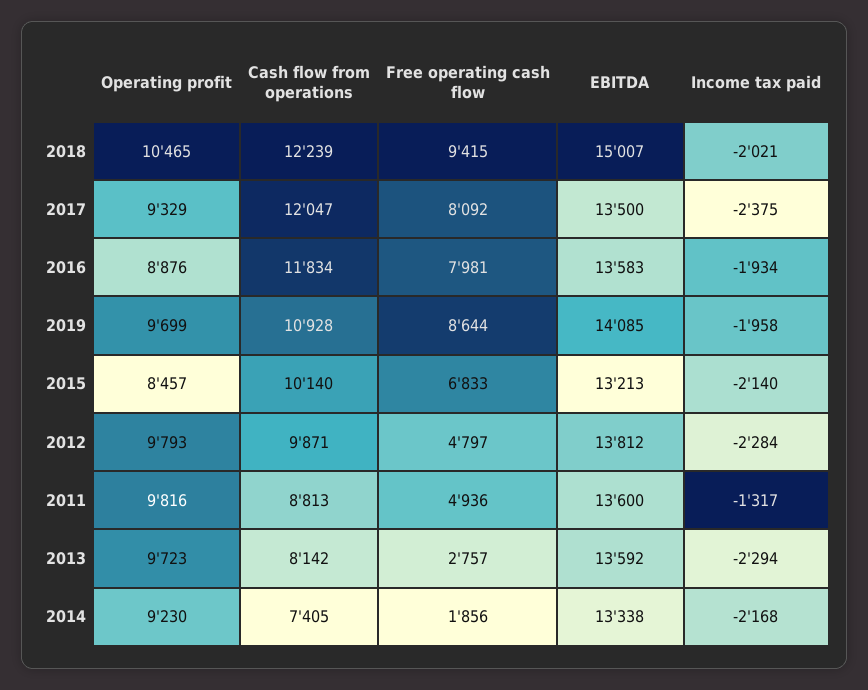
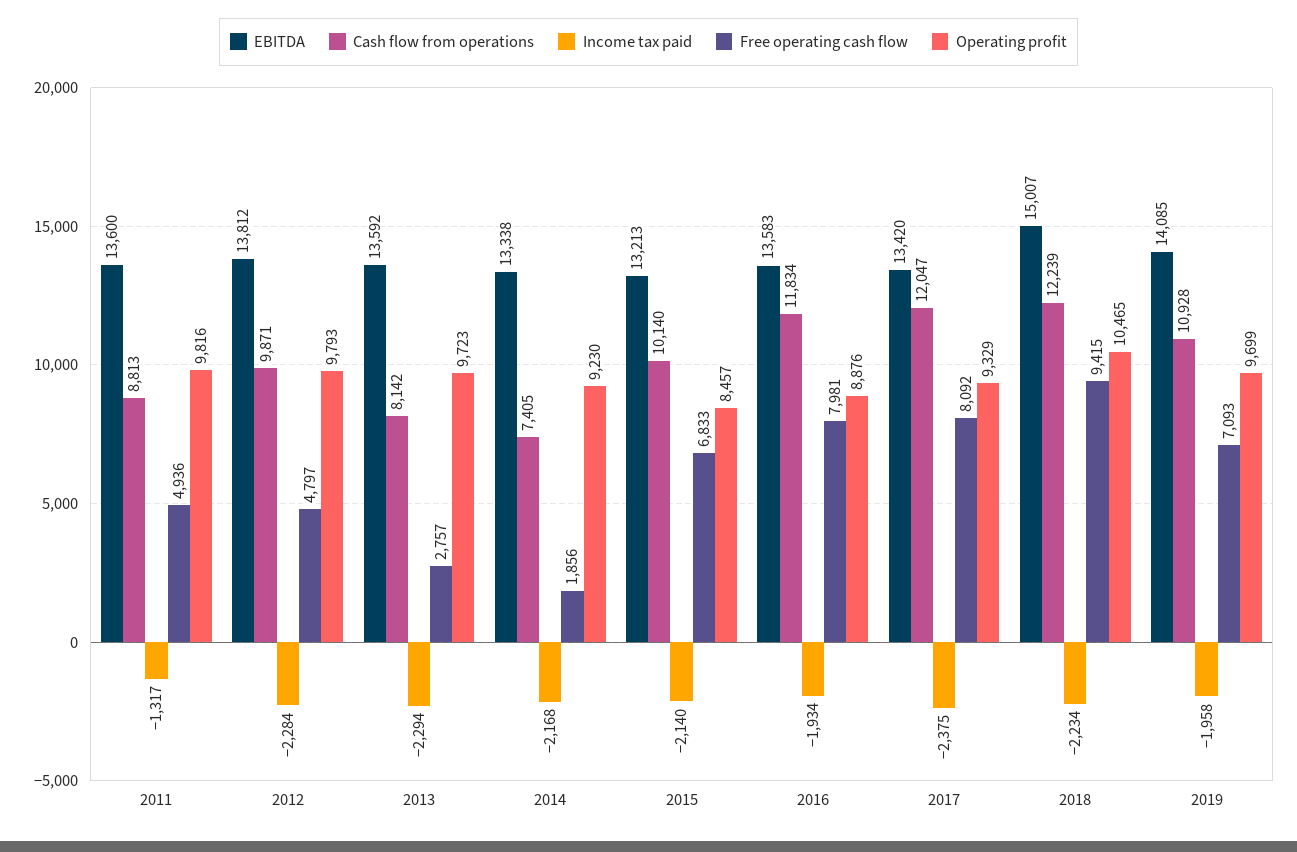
Income tax paid, 2018: -2021 -> -2234
EBITDA, 2017: 13500 -> 13420
Free operating cash flow, 2019: 8644 -> 7093

